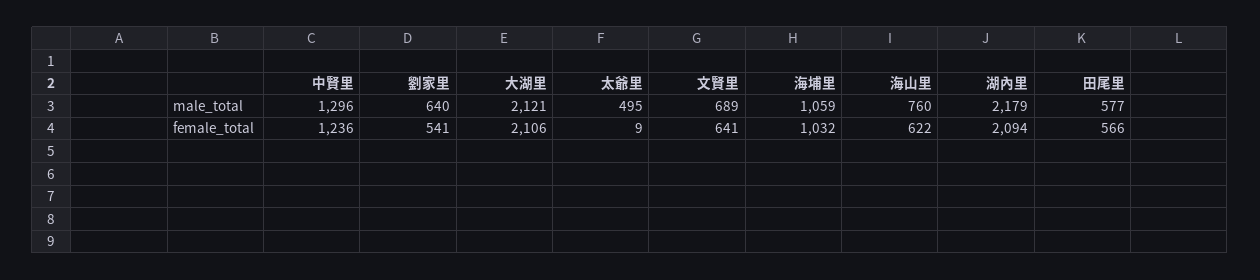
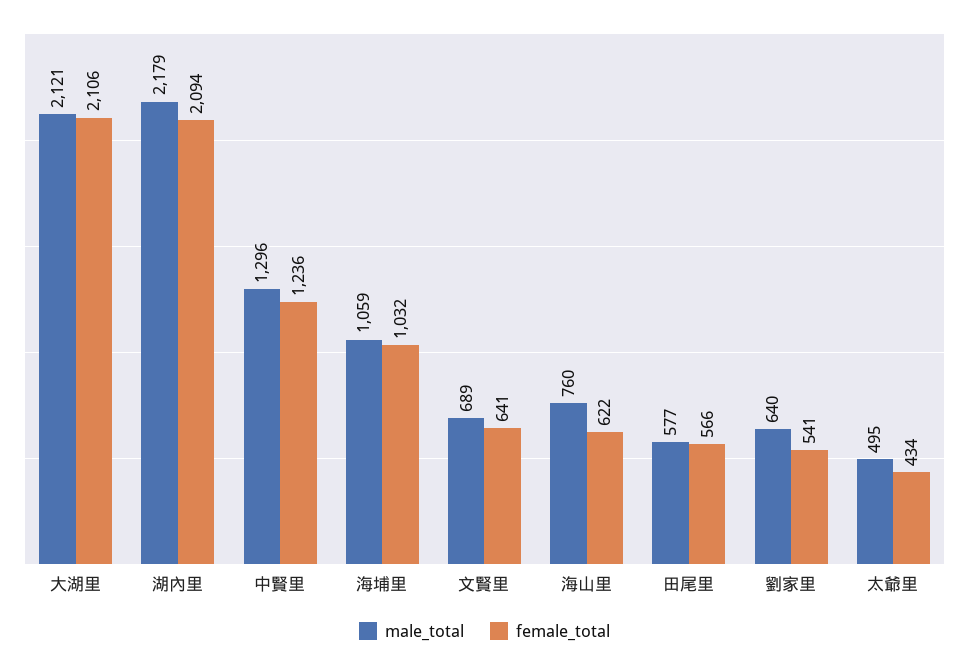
female_total, 太爺里: 9 -> 434

